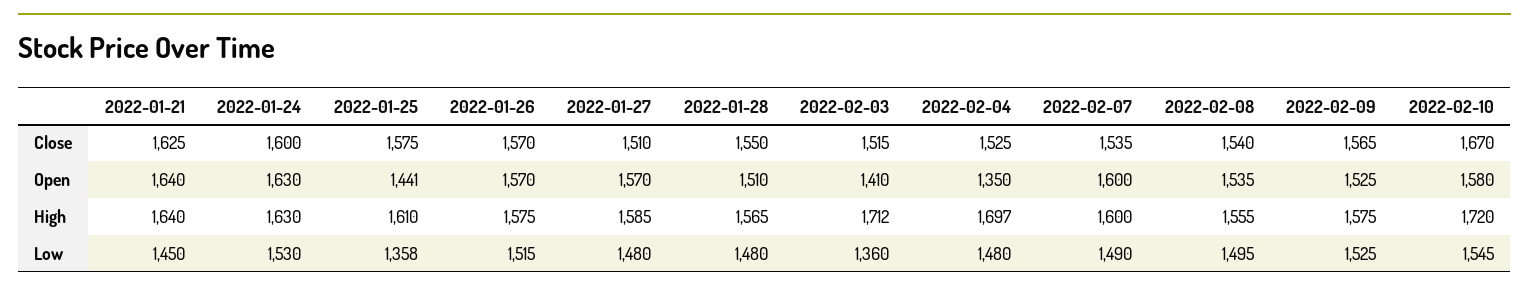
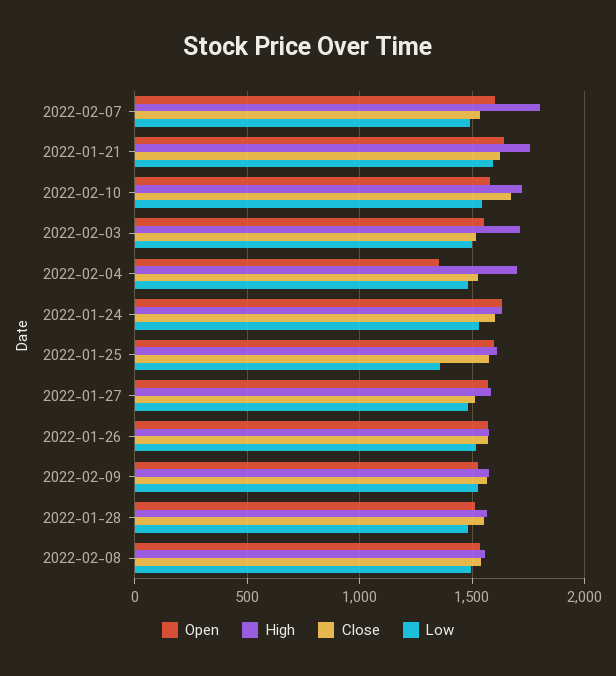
Open, 2022-01-25: 1441 -> 1600
Open, 2022-02-03: 1410 -> 1550
High, 2022-01-21: 1640 -> 1750
High, 2022-02-07: 1600 -> 1800
Low, 2022-01-21: 1450 -> 1600
Low, 2022-02-03: 1360 -> 1500

